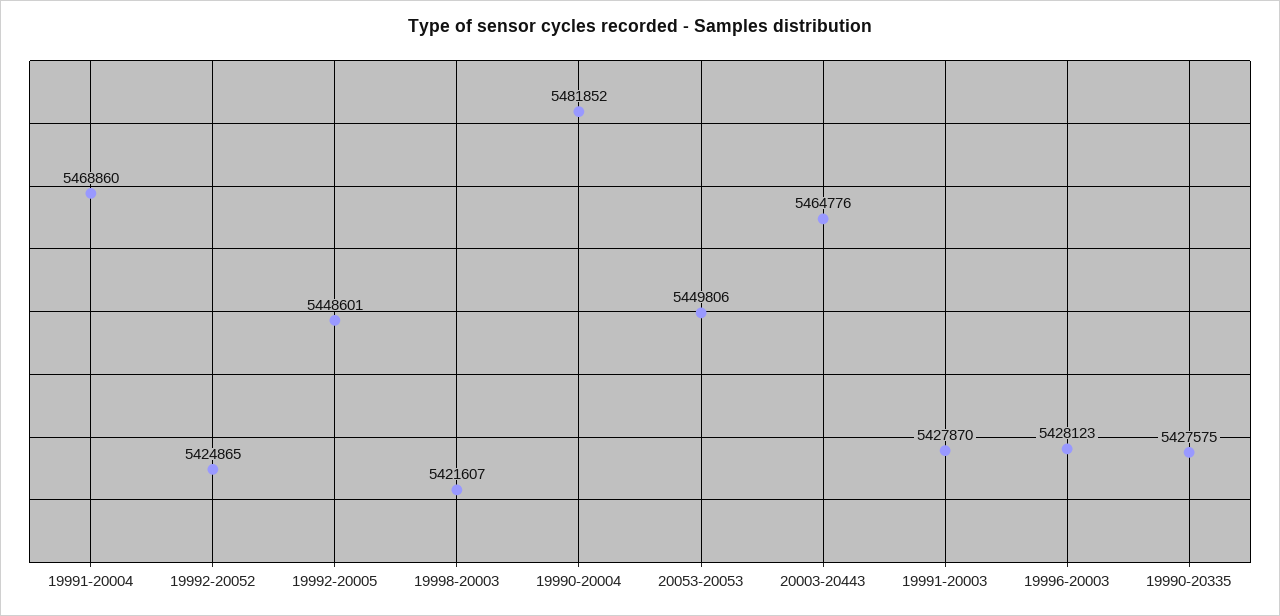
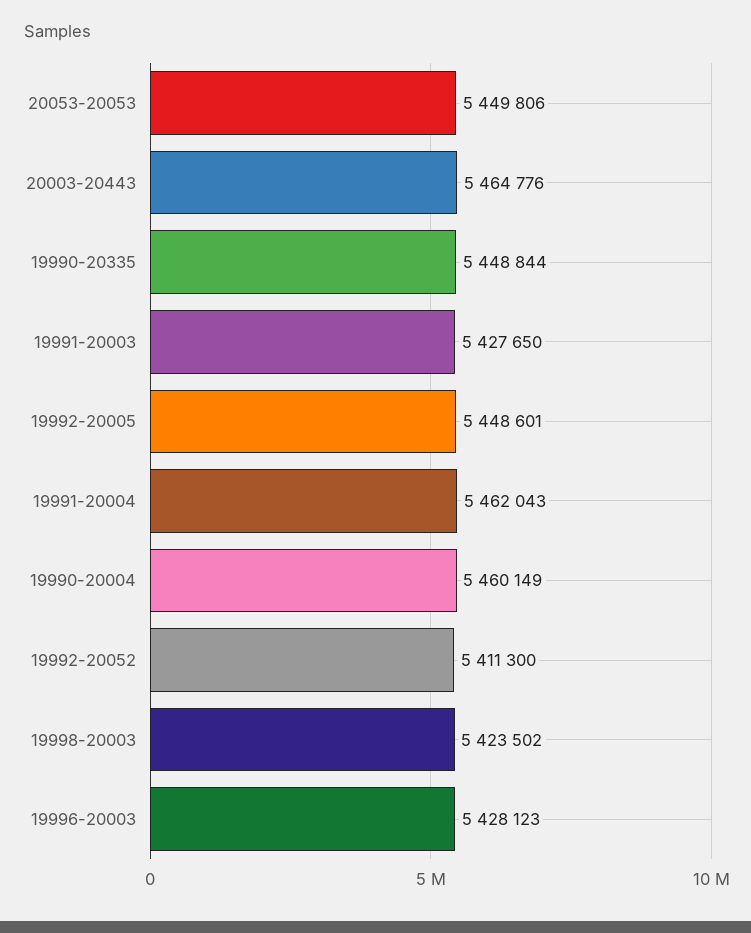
19991-20004: 5468860 -> 5462043
19992-20052: 5424865 -> 5411300
19998-20003: 5421607 -> 5423502
19990-20004: 5481852 -> 5460149
19991-20003: 5427870 -> 5427650
19990-20335: 5427575 -> 5448844

